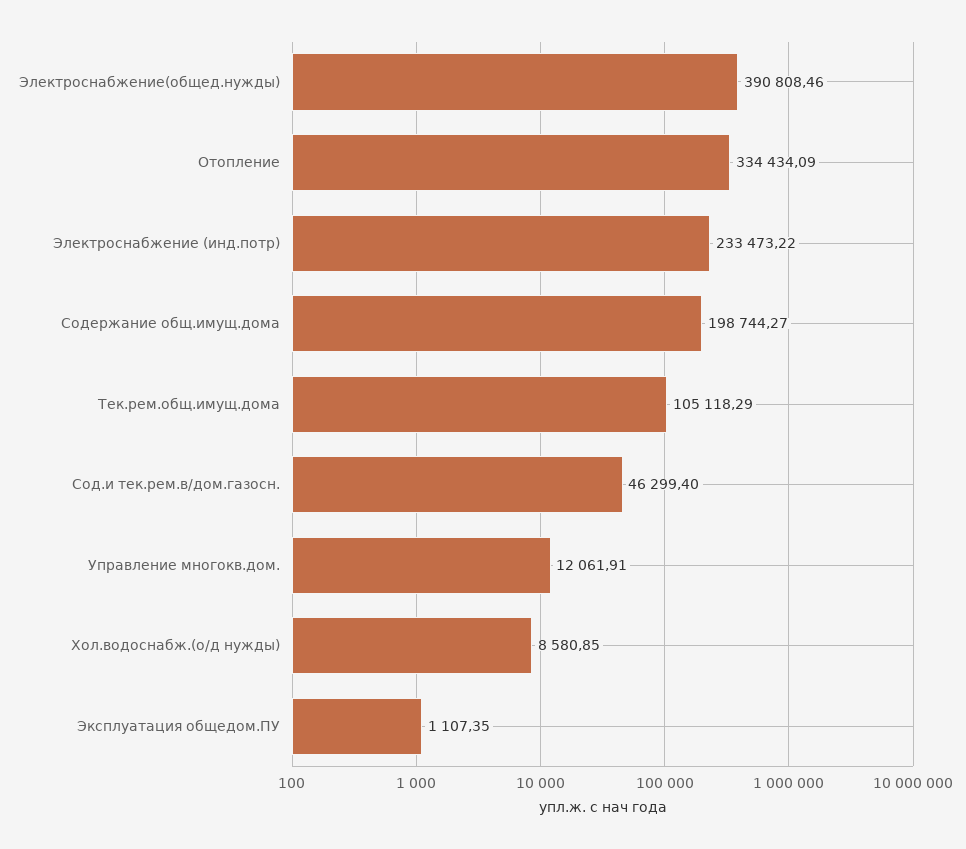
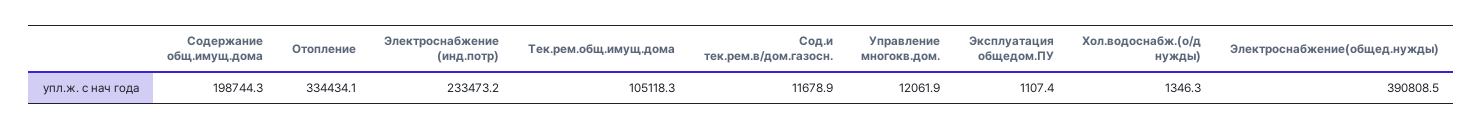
Сод.и тек.рем.в/дом.газосн.: 46299.4 -> 11678.9
Хол.водоснабж.(о/д нужды): 8580.85 -> 1346.3

